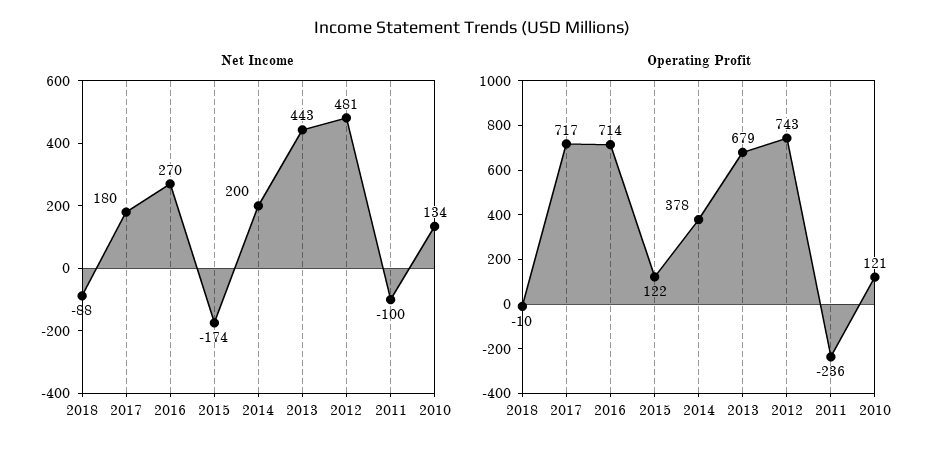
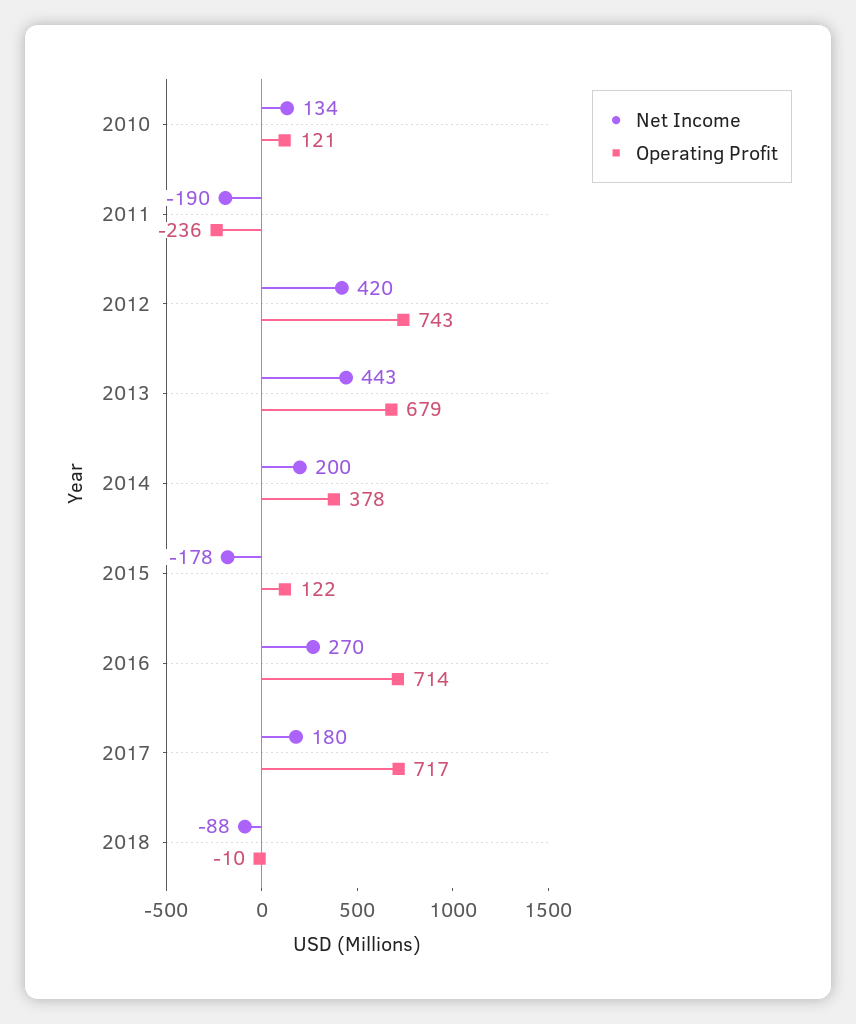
Net Income, 2015: -174 -> -178
Net Income, 2012: 481 -> 420
Net Income, 2011: -100 -> -190

